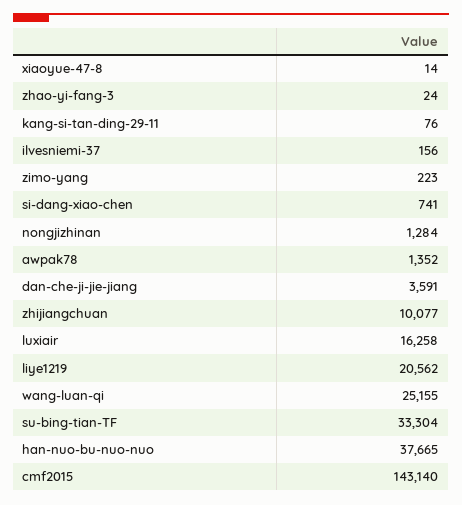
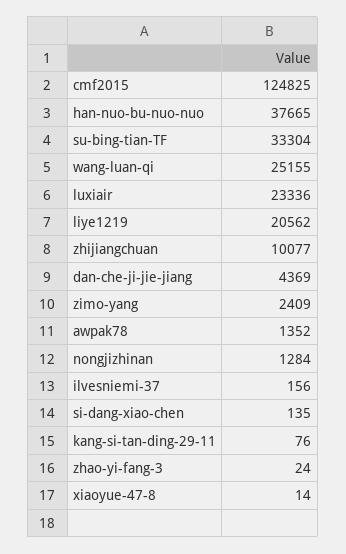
zimo-yang: 223 -> 2409
si-dang-xiao-chen: 741 -> 135
dan-che-ji-jie-jiang: 3591 -> 4369
luxiair: 16258 -> 23336
cmf2015: 143140 -> 124825

